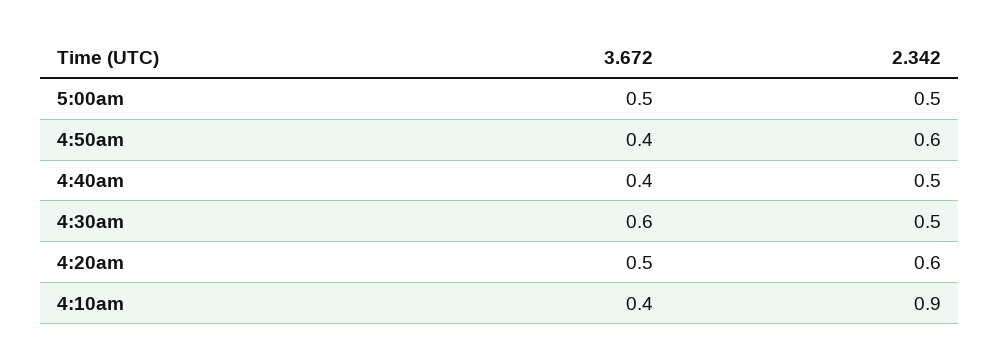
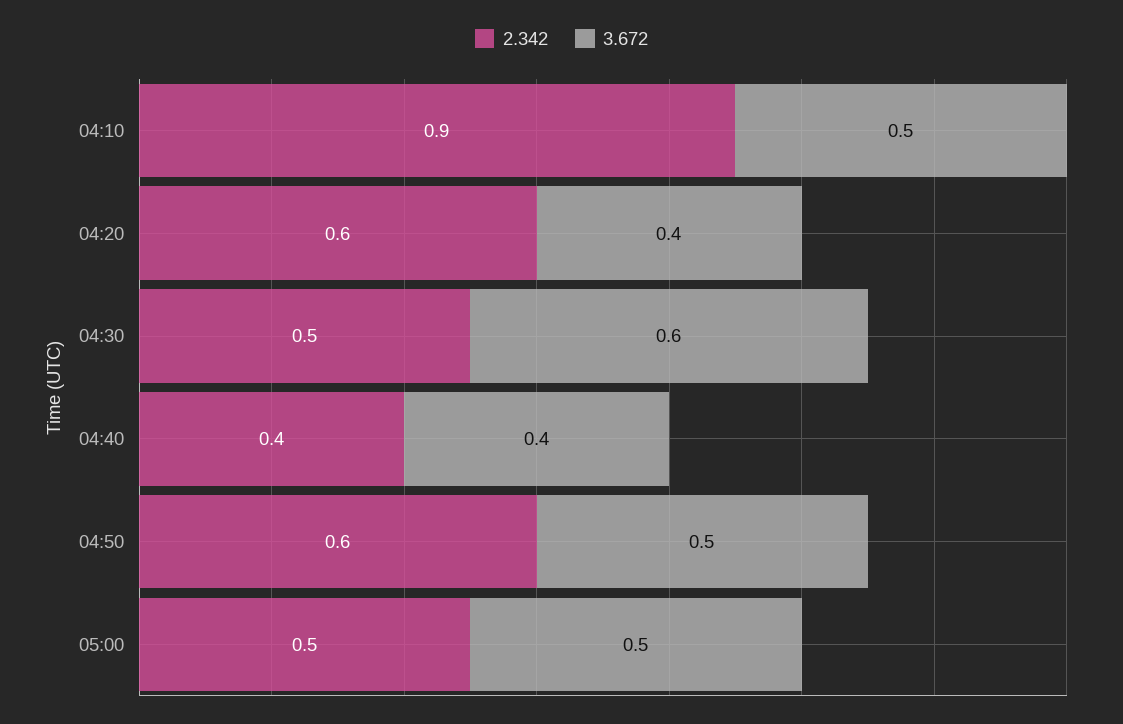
3.672, 4:50am: 0.4 -> 0.5
2.342, 4:40am: 0.5 -> 0.4
3.672, 4:20am: 0.5 -> 0.4
3.672, 4:10am: 0.4 -> 0.5

